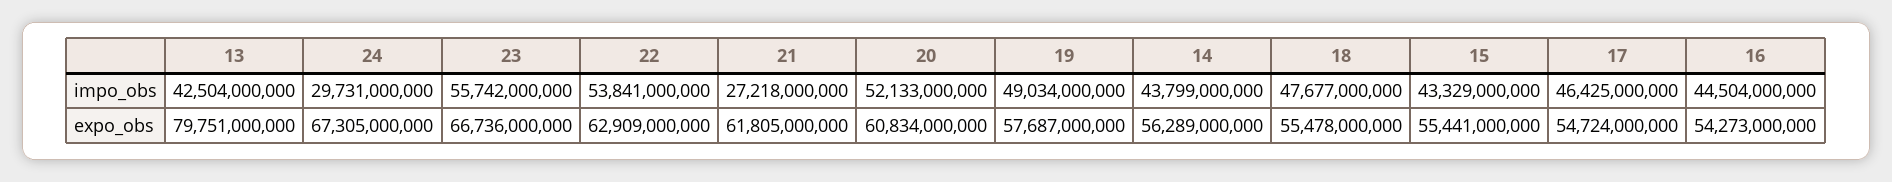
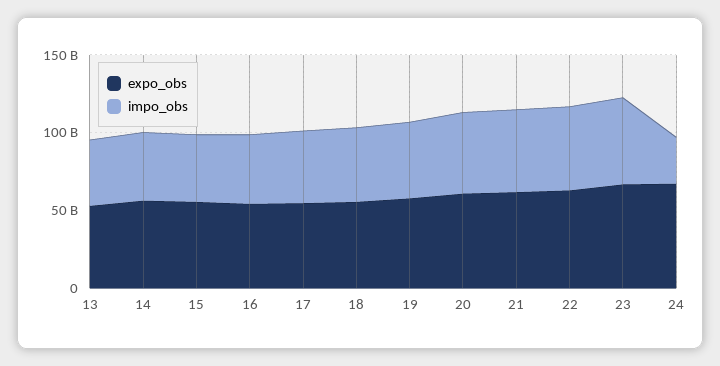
impo_obs, 21: 27218000000 -> 50000000000
expo_obs, 13: 79751000000 -> 50000000000

